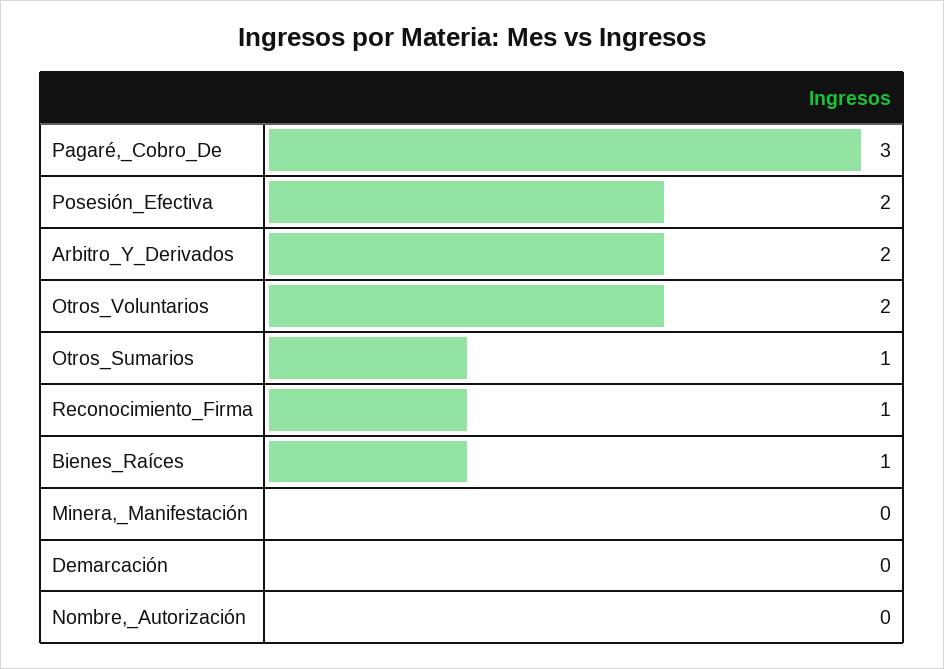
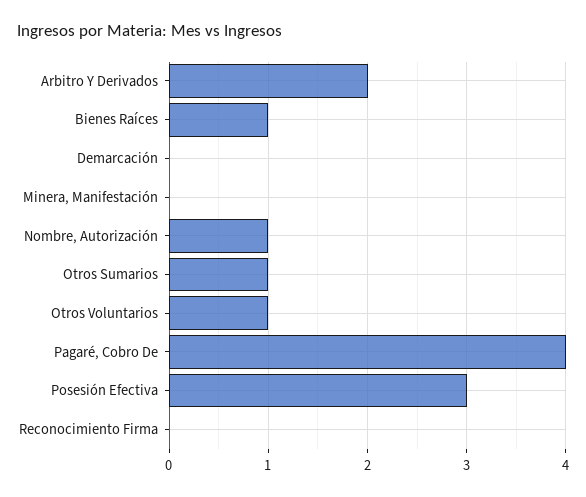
Pagaré,_Cobro_De: 3 -> 4
Posesión_Efectiva: 2 -> 3
Otros_Voluntarios: 2 -> 1
Reconocimiento_Firma: 1 -> 0
Nombre,_Autorización: 0 -> 1

